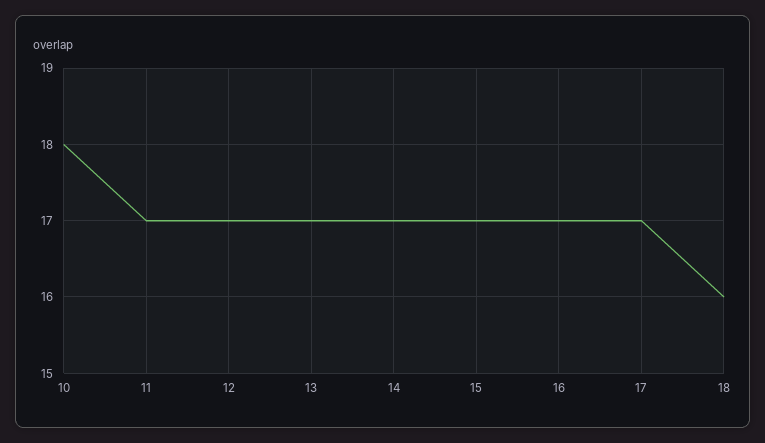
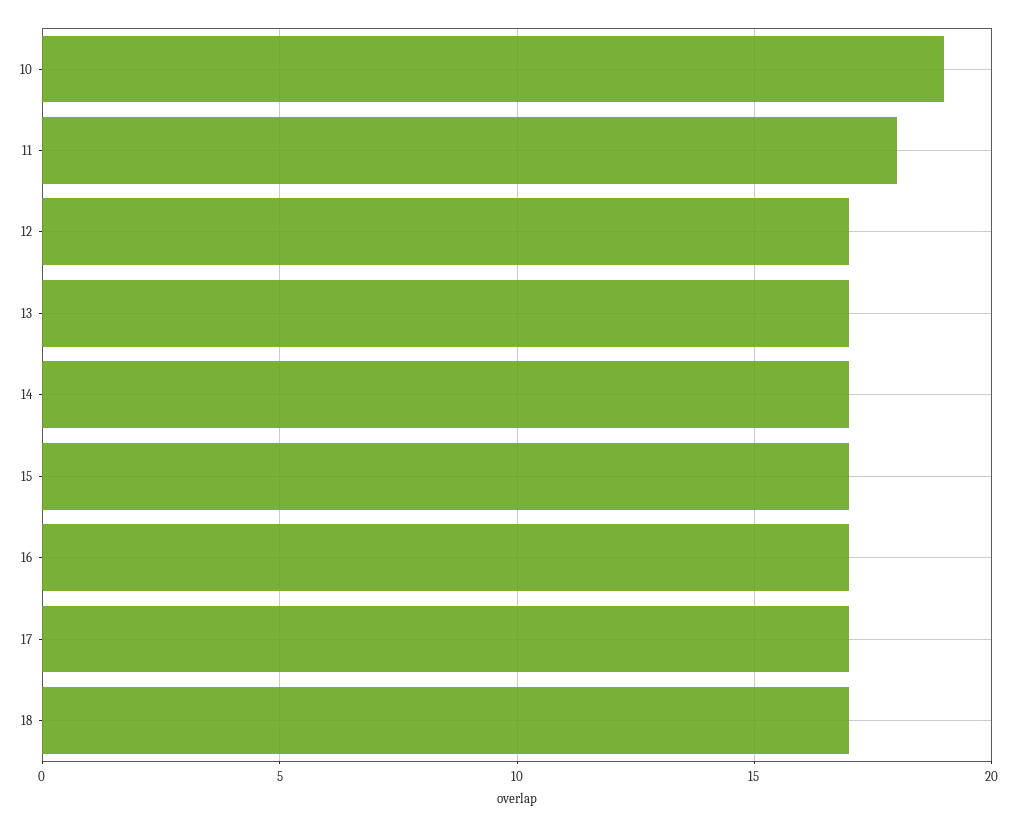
10: 18 -> 19
11: 17 -> 18
18: 16 -> 17

